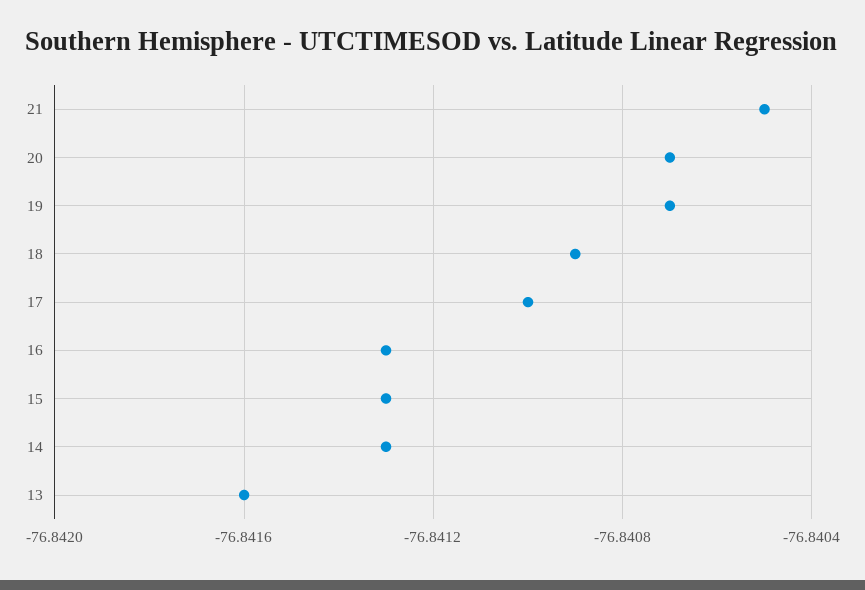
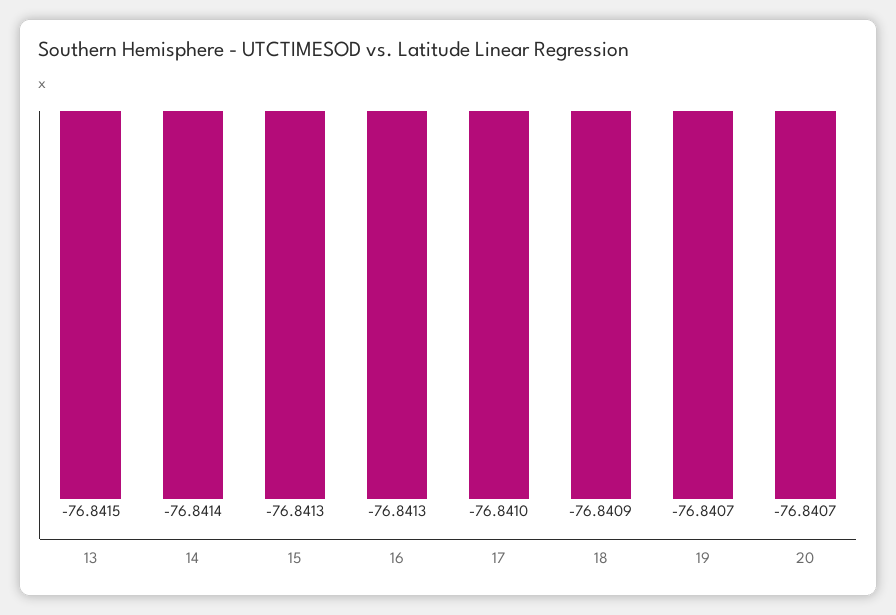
21: -76.8405 -> none
14: -76.8413 -> -76.8414
13: -76.8416 -> -76.8415

